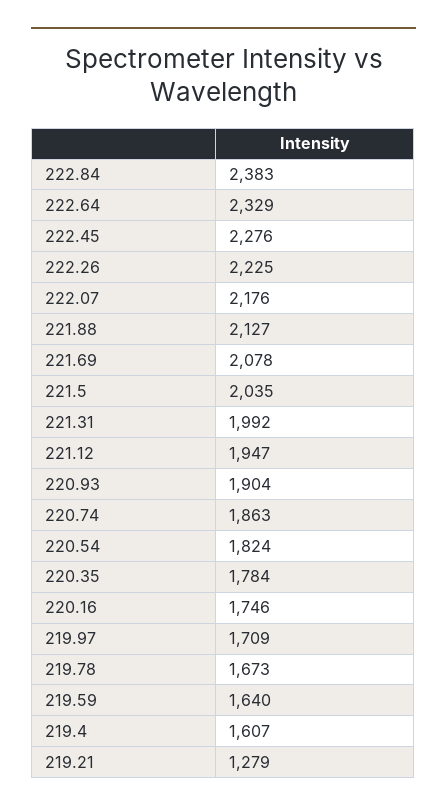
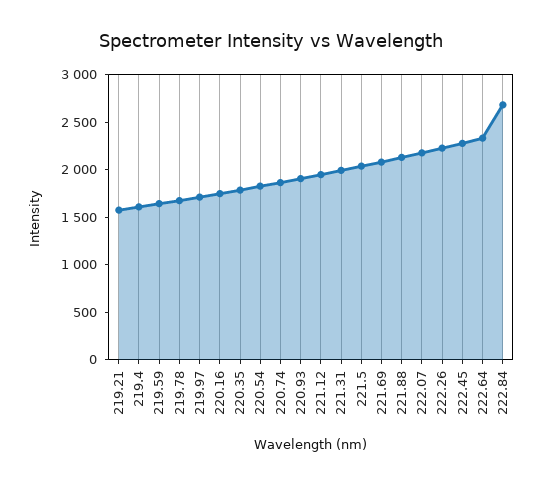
222.84: 2383 -> 2700
219.21: 1279 -> 1600

